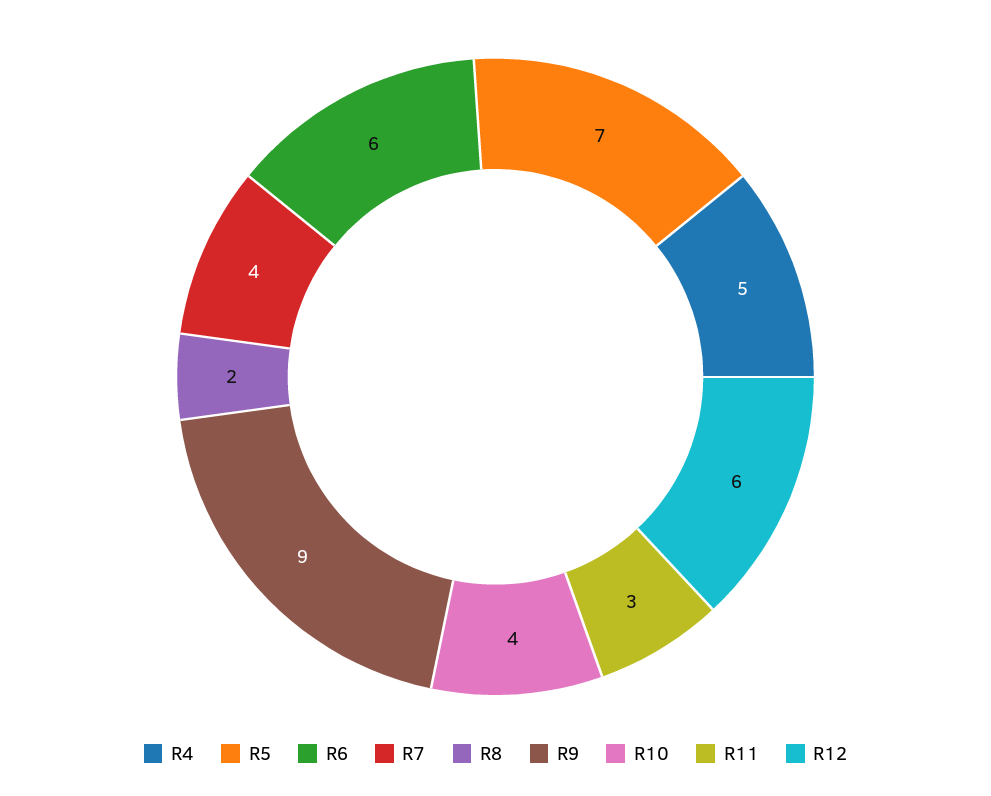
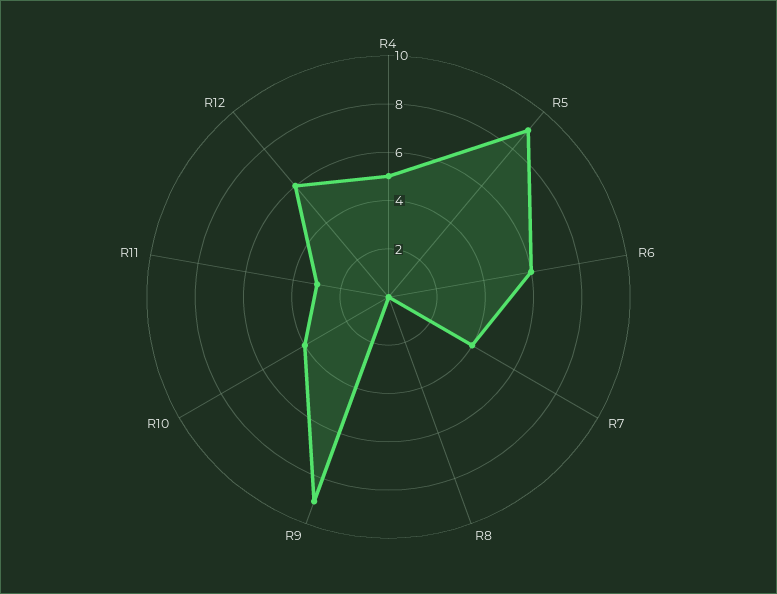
R5: 7 -> 9
R8: 2 -> 0

